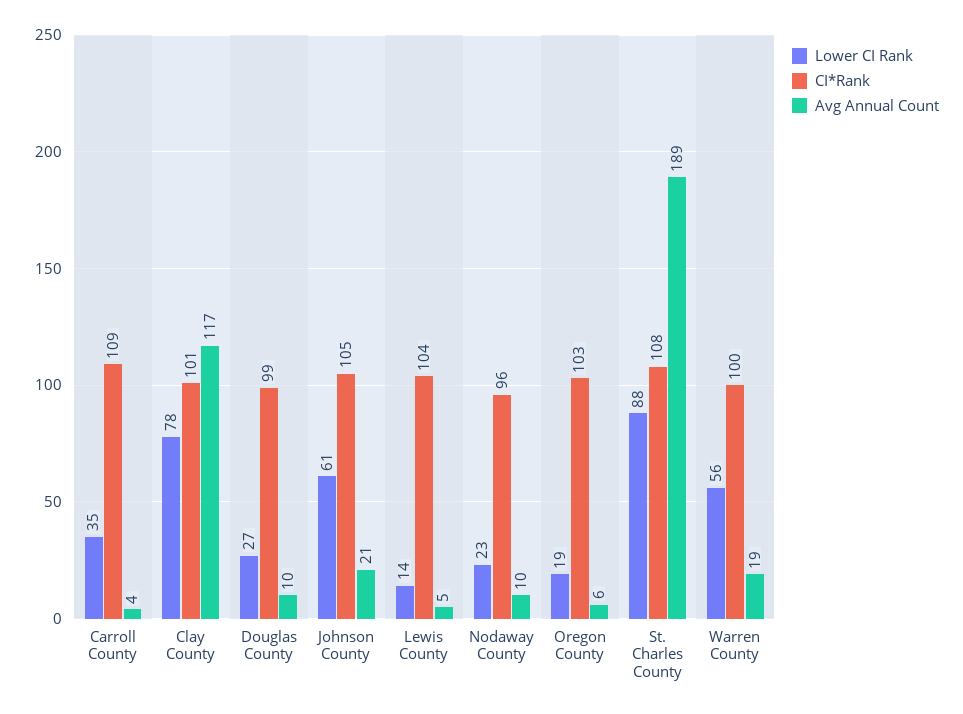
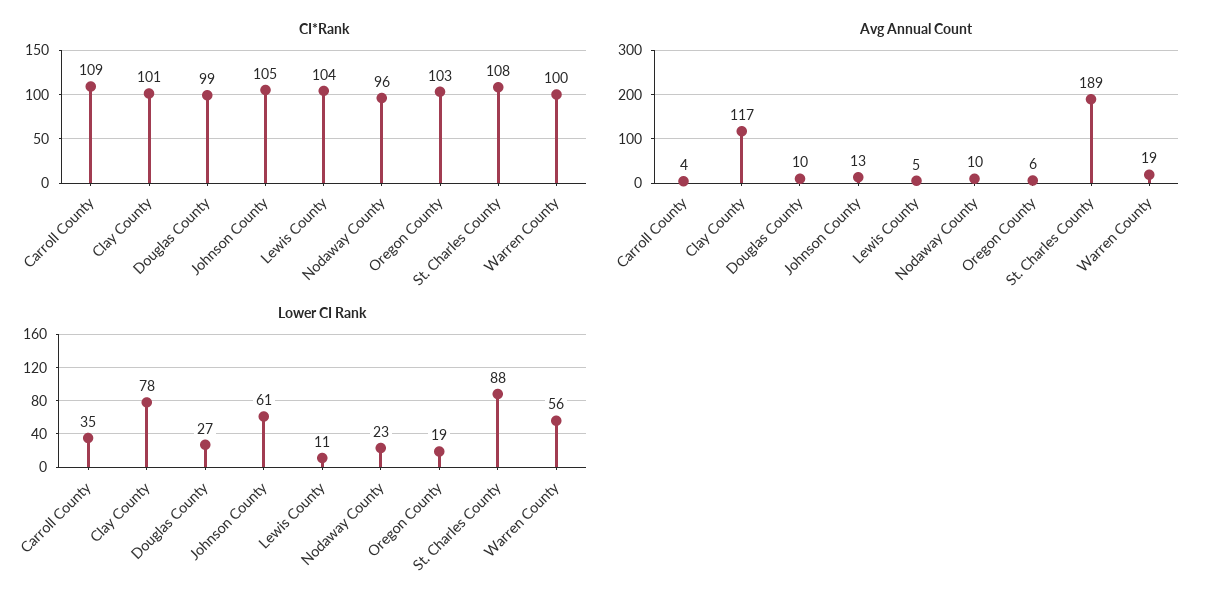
Avg Annual Count, Johnson County: 21 -> 13
Lower CI Rank, Lewis County: 14 -> 11

